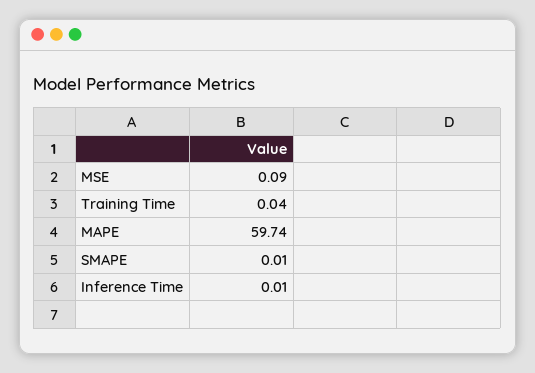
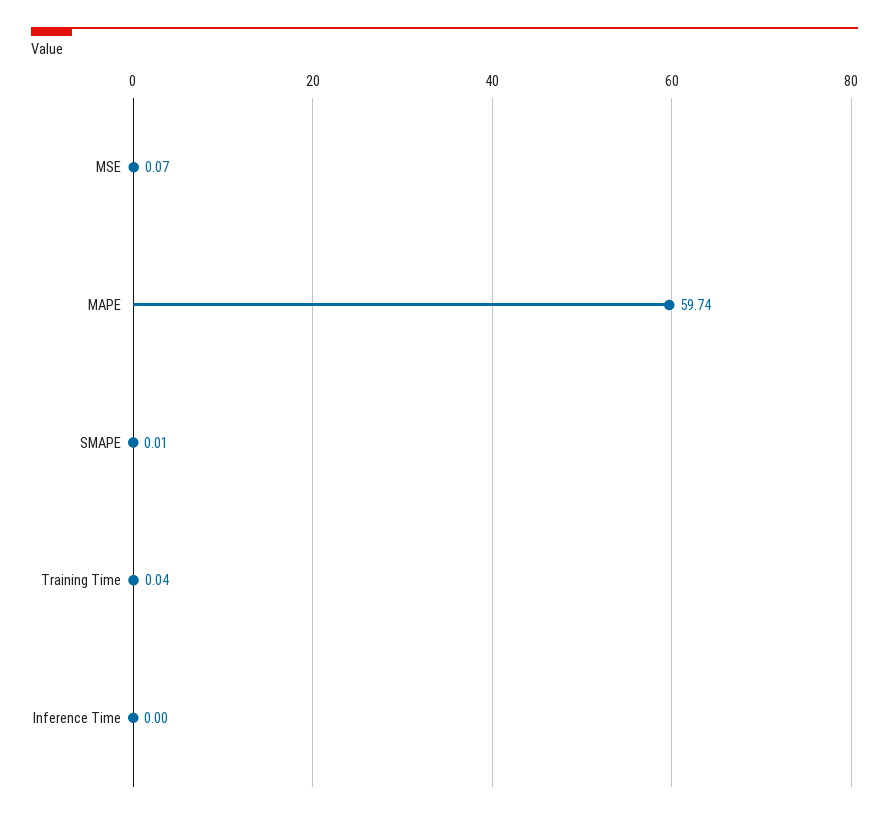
MSE: 0.09 -> 0.07
Inference Time: 0.01 -> 0

